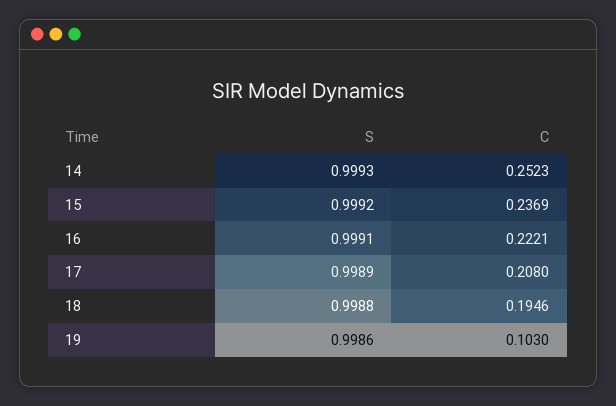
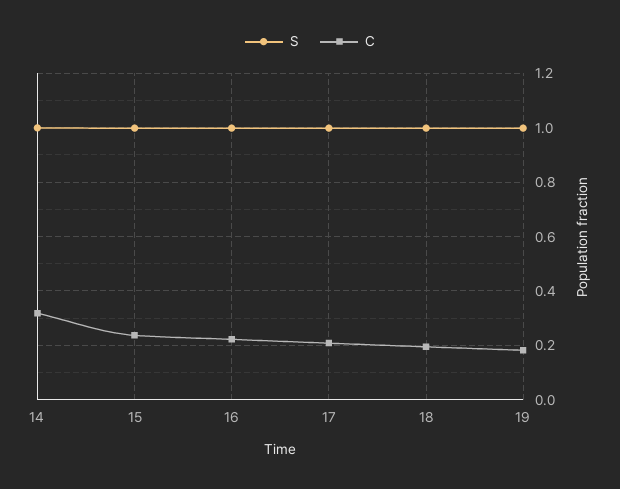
C, 14: 0.2523 -> 0.325
C, 19: 0.103 -> 0.175

